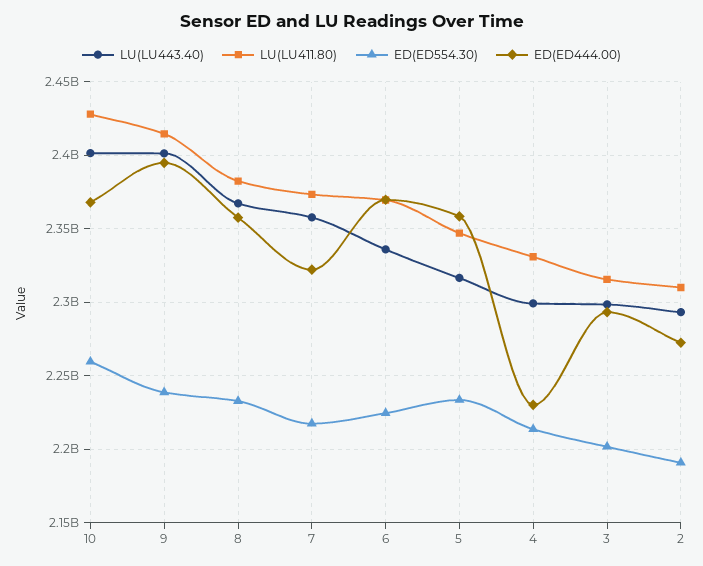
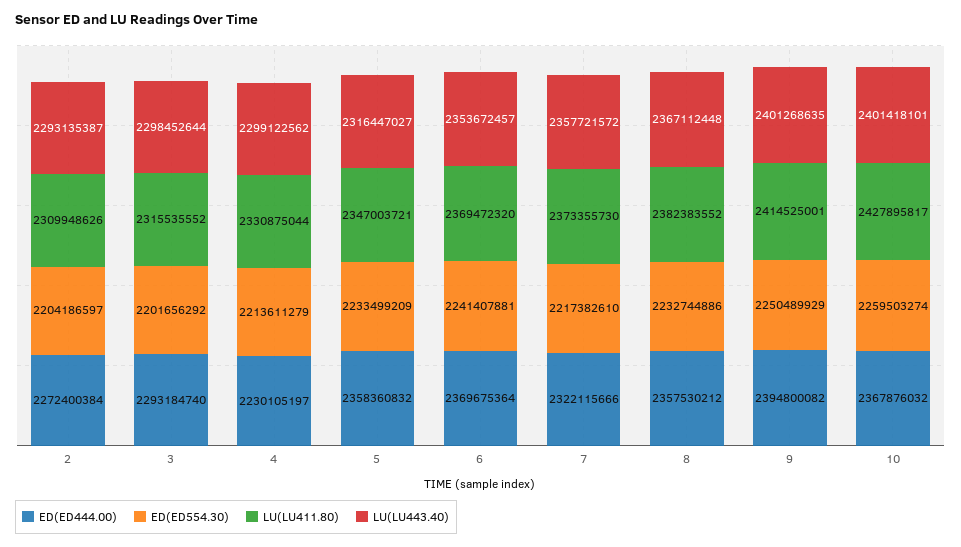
ED(ED554.30), 9: 2240000000 -> 2250489929
LU(LU443.40), 6: 2335000000 -> 2353672457
ED(ED554.30), 6: 2225000000 -> 2241407881
ED(ED554.30), 2: 2190000000 -> 2204186597

